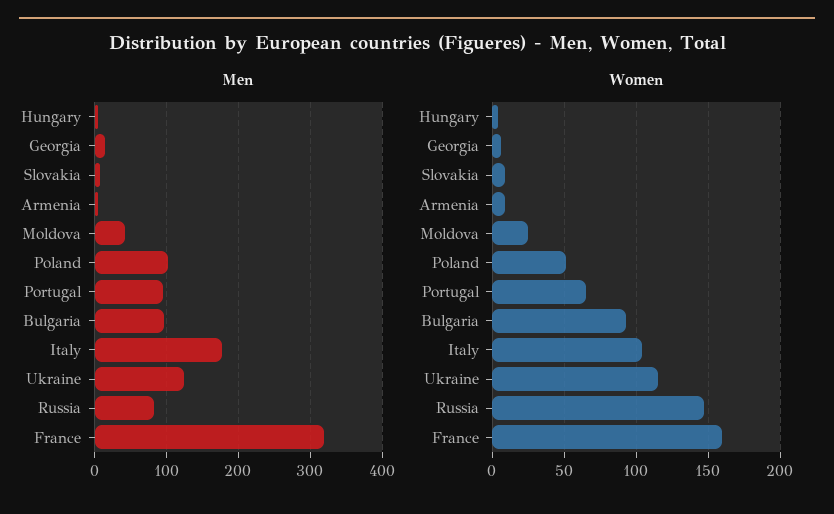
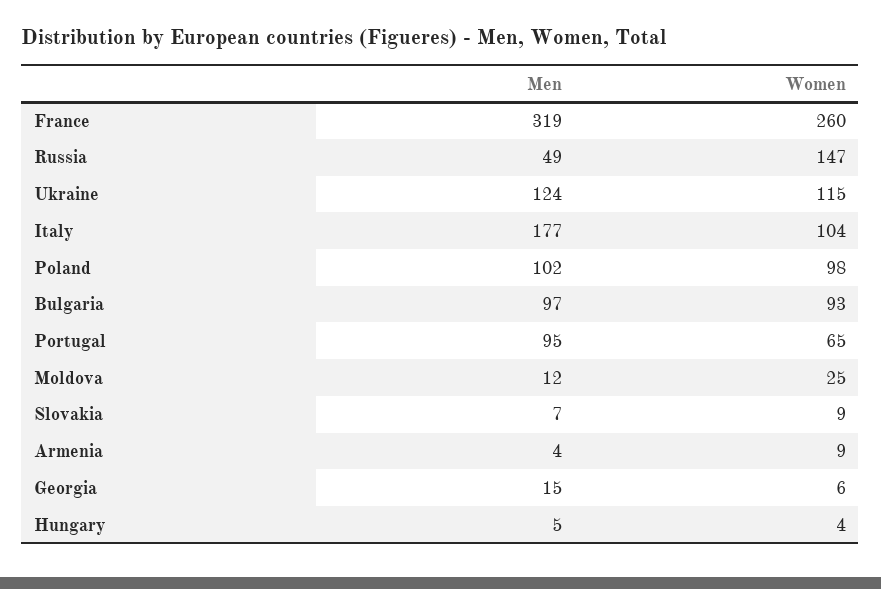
Men, Moldova: 40 -> 12
Men, Russia: 80 -> 49
Women, Poland: 50 -> 98
Women, France: 160 -> 260

